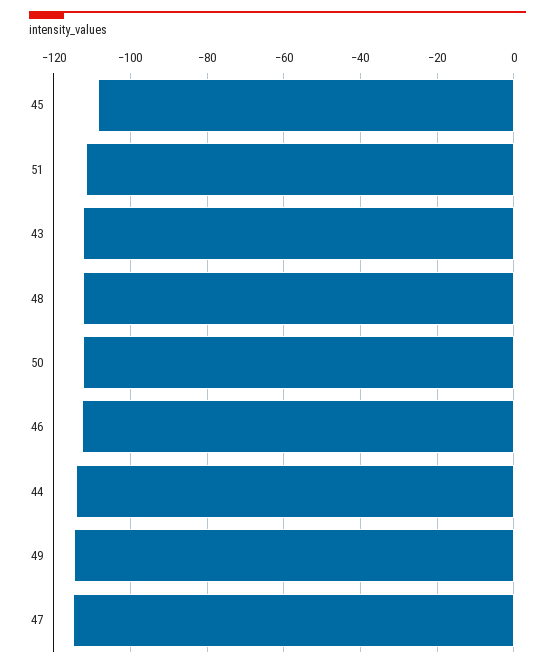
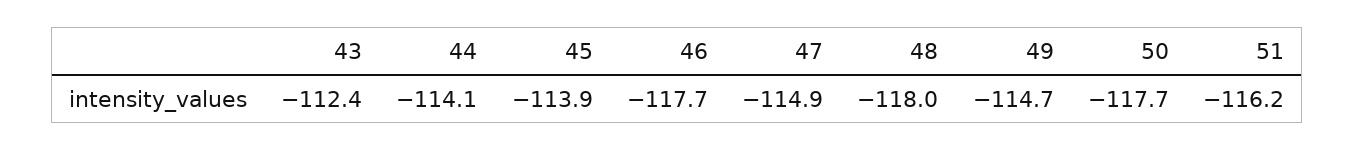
45: -108 -> -113.9
51: -112 -> -116.2
48: -112 -> -118
50: -112 -> -117.7
46: -112 -> -117.7

